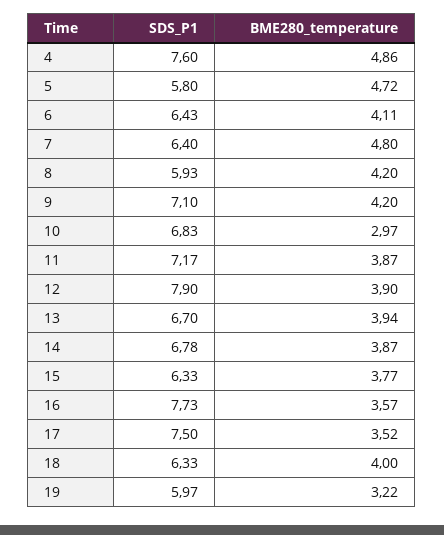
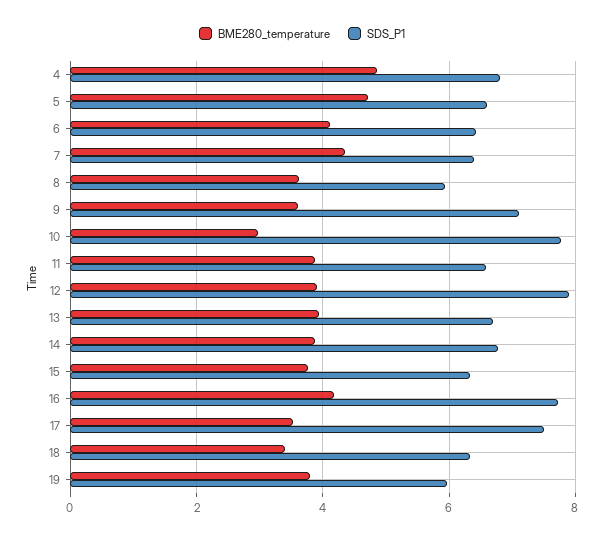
SDS_P1, 4: 7.6 -> 6.8
SDS_P1, 5: 5.8 -> 6.6
BME280_temperature, 7: 4.8 -> 4.4
BME280_temperature, 8: 4.2 -> 3.6
BME280_temperature, 9: 4.2 -> 3.6
SDS_P1, 10: 6.83 -> 7.8
SDS_P1, 11: 7.17 -> 6.6
BME280_temperature, 16: 3.57 -> 4.2
BME280_temperature, 18: 4 -> 3.4
BME280_temperature, 19: 3.22 -> 3.8

